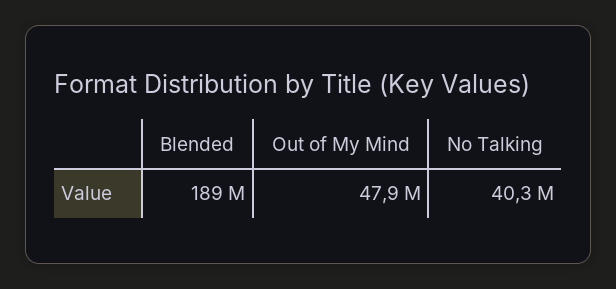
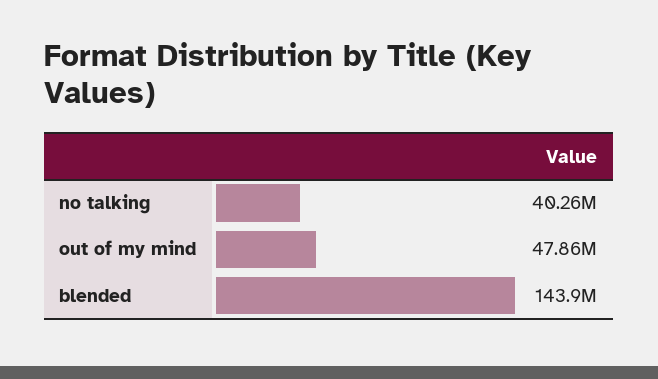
Blended: 189000000 -> 143900000

